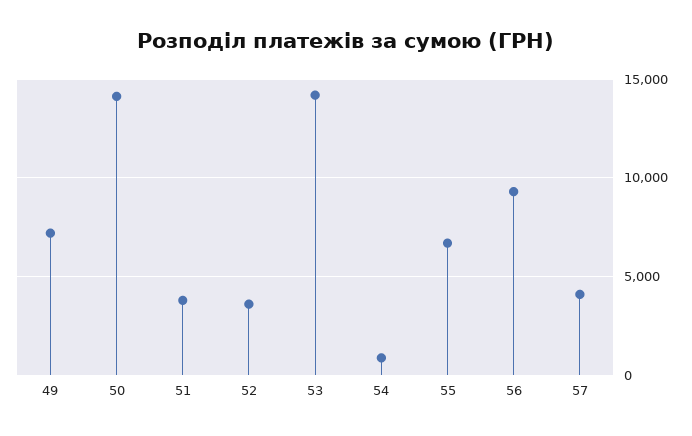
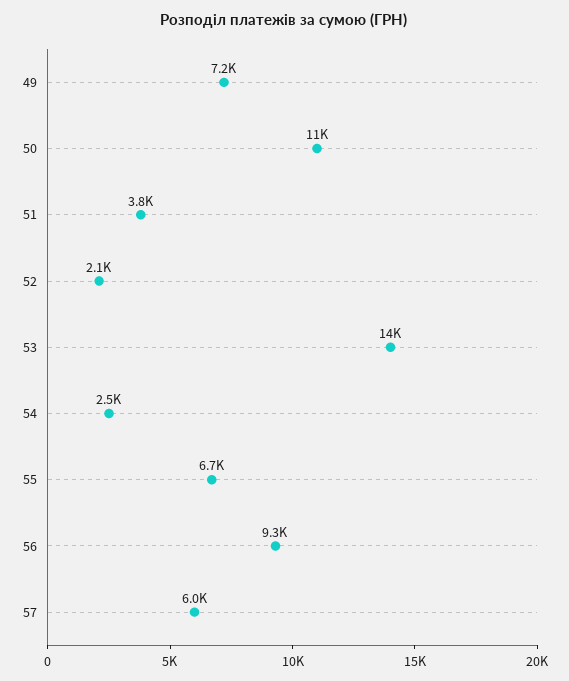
50: 14000 -> 11000
52: 3500 -> 2100
54: 1000 -> 2500
57: 4000 -> 6000

